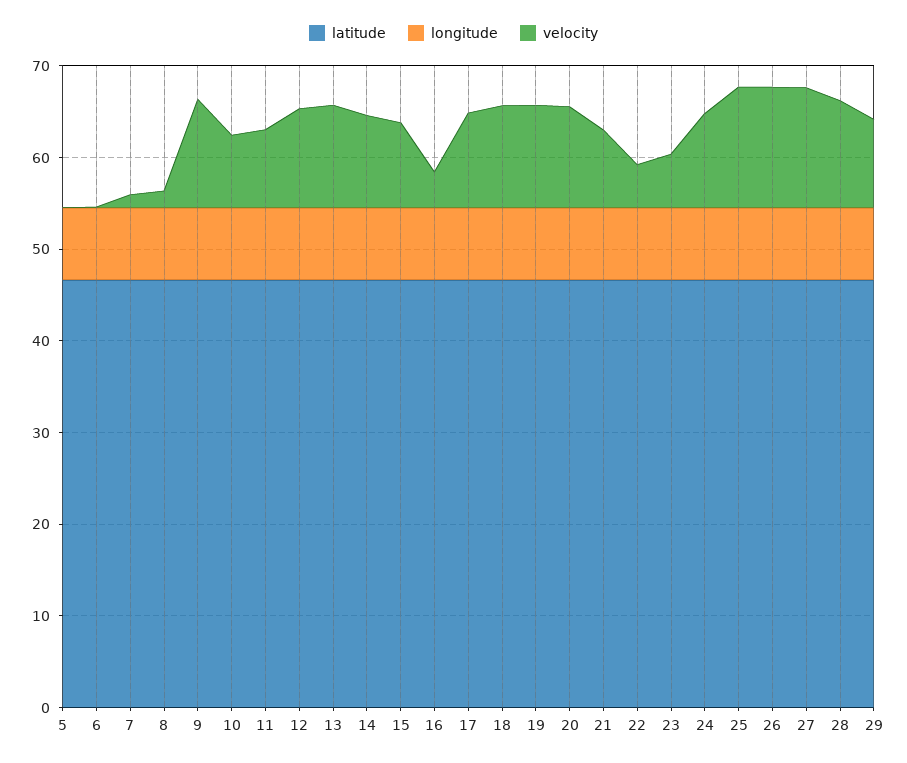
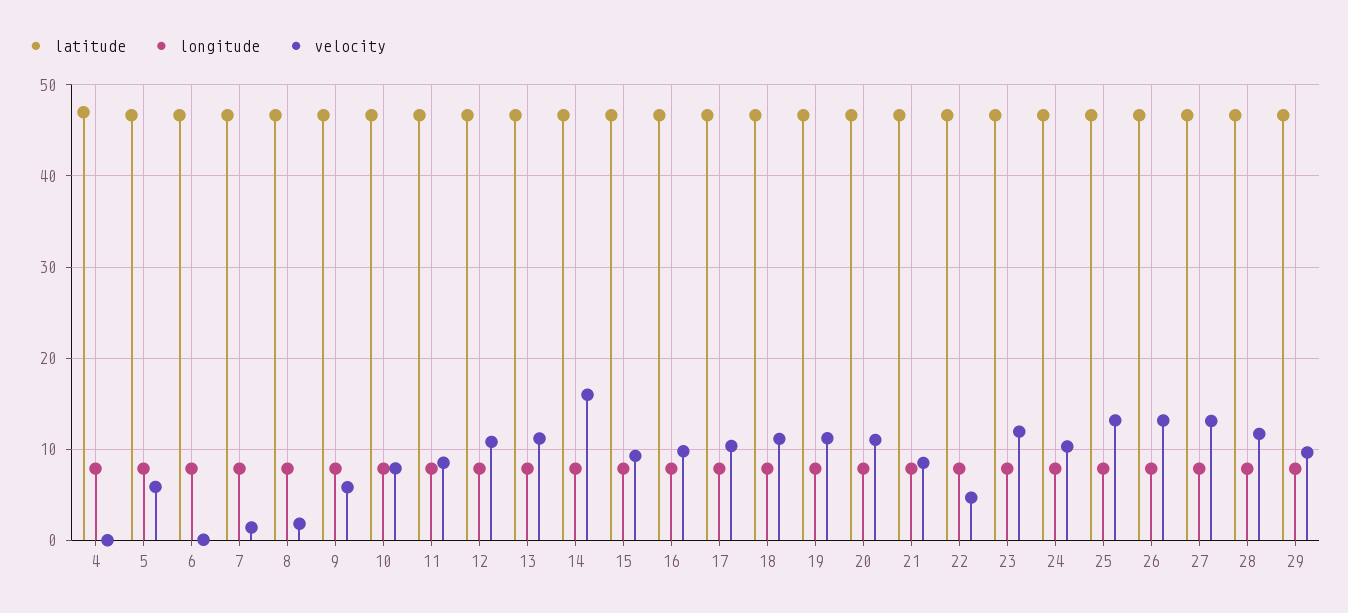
velocity, 5: 0 -> 6
velocity, 9: 12 -> 6
velocity, 14: 10 -> 16
velocity, 16: 4 -> 10
velocity, 23: 6 -> 12
latitude, 4: none -> 47
longitude, 4: none -> 8
velocity, 4: none -> 0

